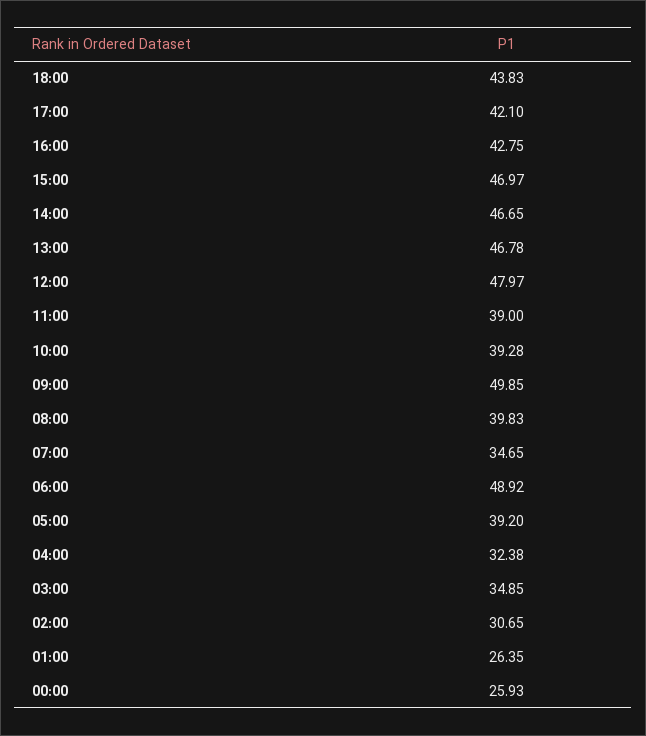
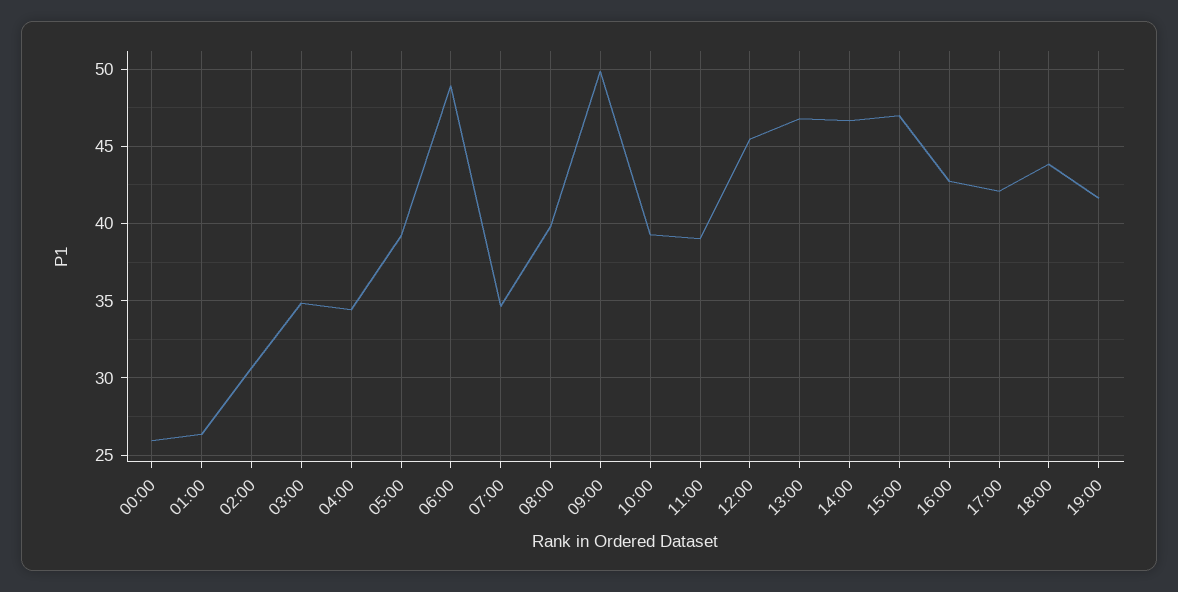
12:00: 47.97 -> 45.5
04:00: 32.38 -> 34.5
19:00: none -> 41.5

